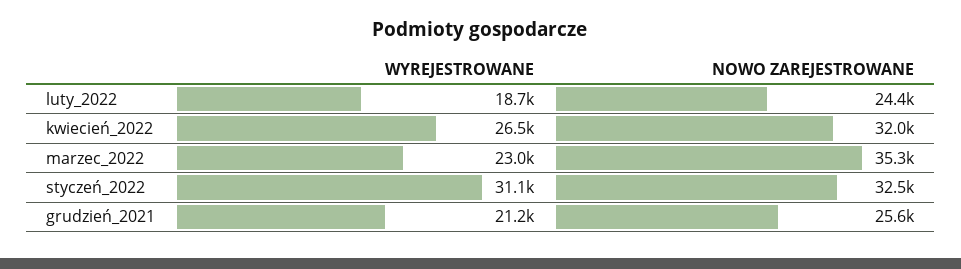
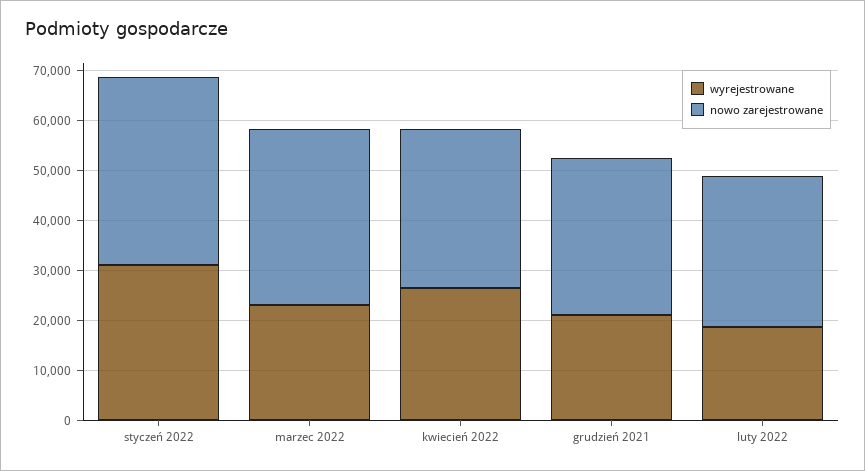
NOWO ZAREJESTROWANE, luty_2022: 24400 -> 30000
NOWO ZAREJESTROWANE, styczeń_2022: 32500 -> 38000
NOWO ZAREJESTROWANE, grudzień_2021: 25600 -> 32000

